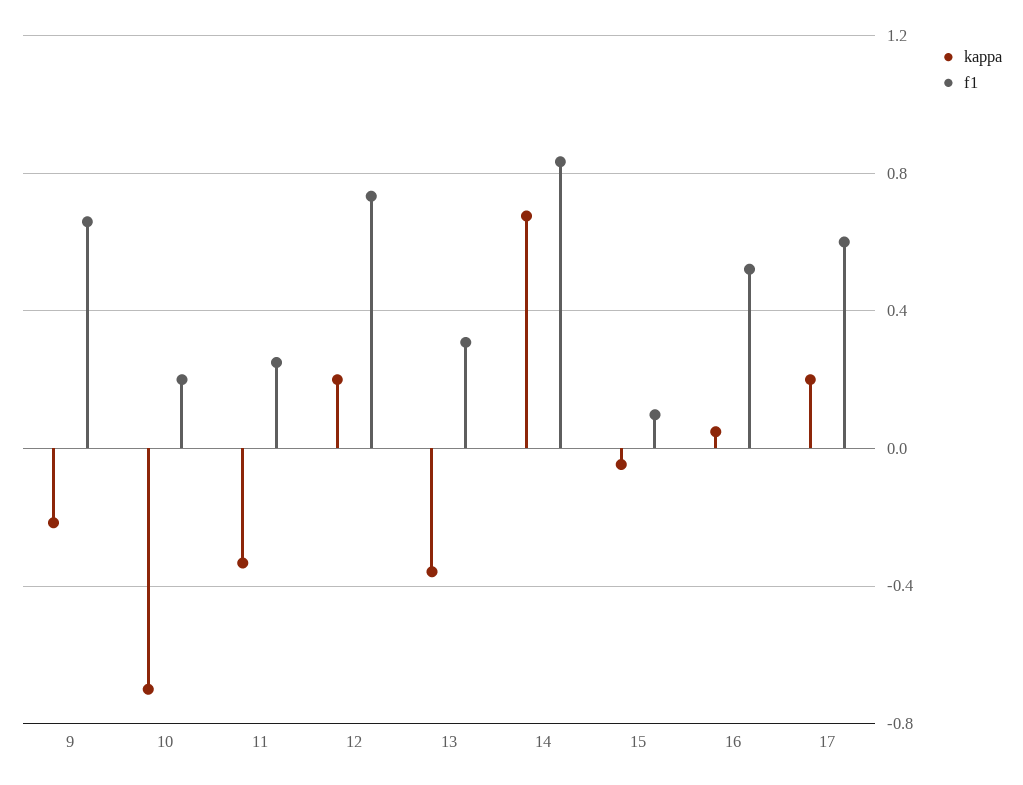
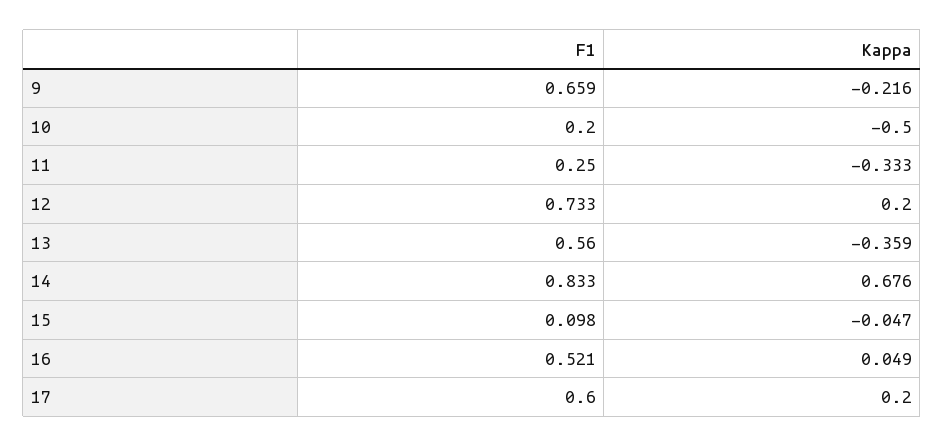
kappa, 10: -0.7 -> -0.5
f1, 13: 0.3 -> 0.56

